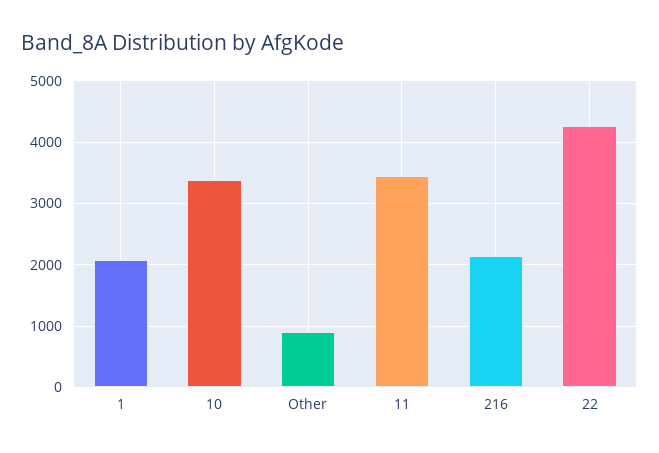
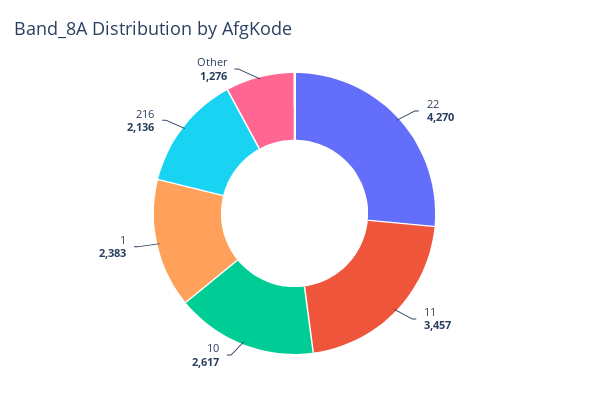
1: 2100 -> 2383
10: 3400 -> 2617
Other: 900 -> 1276

